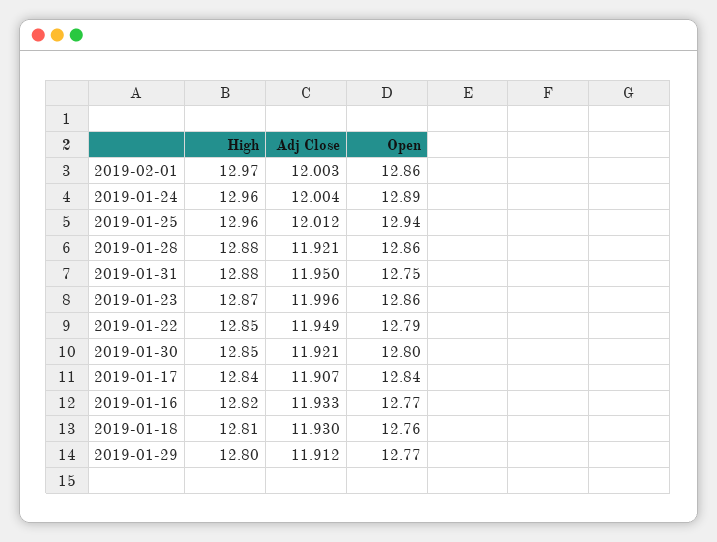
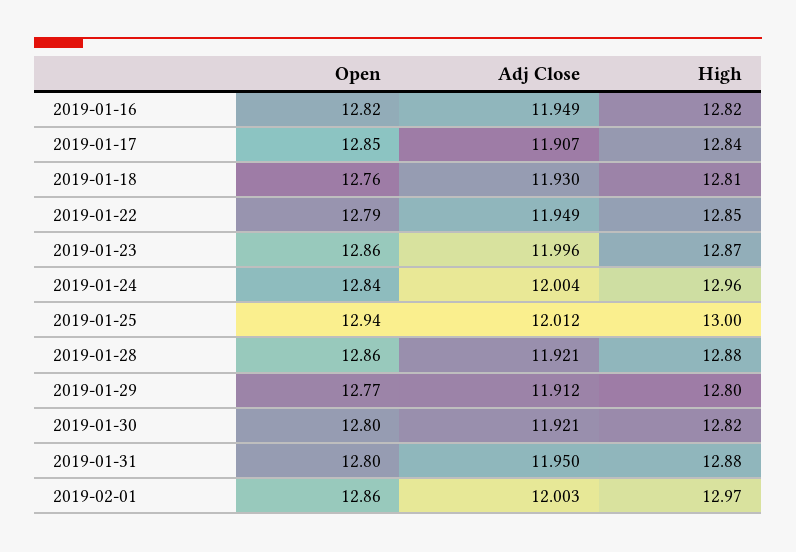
Open, 2019-01-24: 12.89 -> 12.84
High, 2019-01-25: 12.96 -> 13
Open, 2019-01-31: 12.75 -> 12.8
High, 2019-01-30: 12.85 -> 12.82
Open, 2019-01-17: 12.84 -> 12.85
Adj Close, 2019-01-16: 11.933 -> 11.949
Open, 2019-01-16: 12.77 -> 12.82

